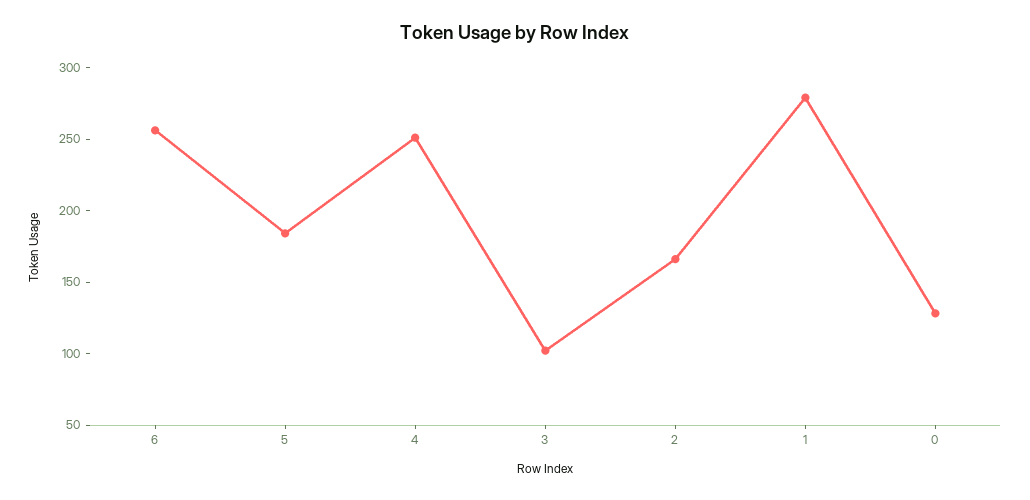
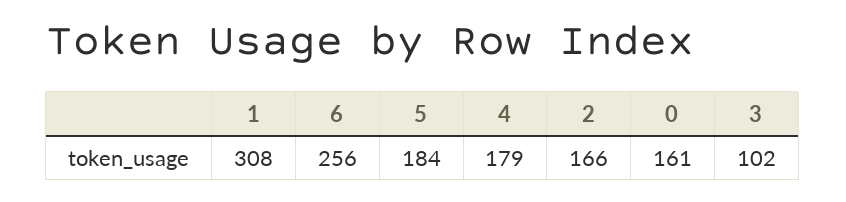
4: 250 -> 179
1: 280 -> 308
0: 130 -> 161

